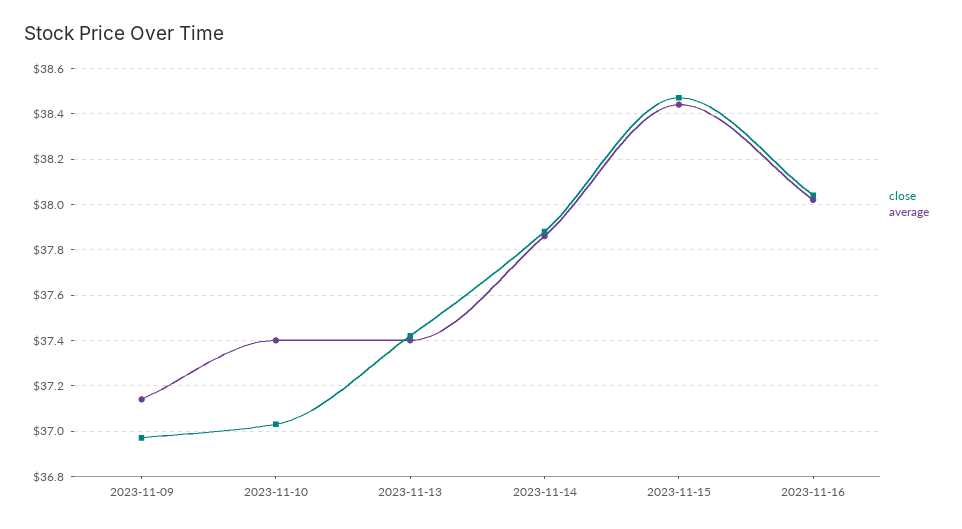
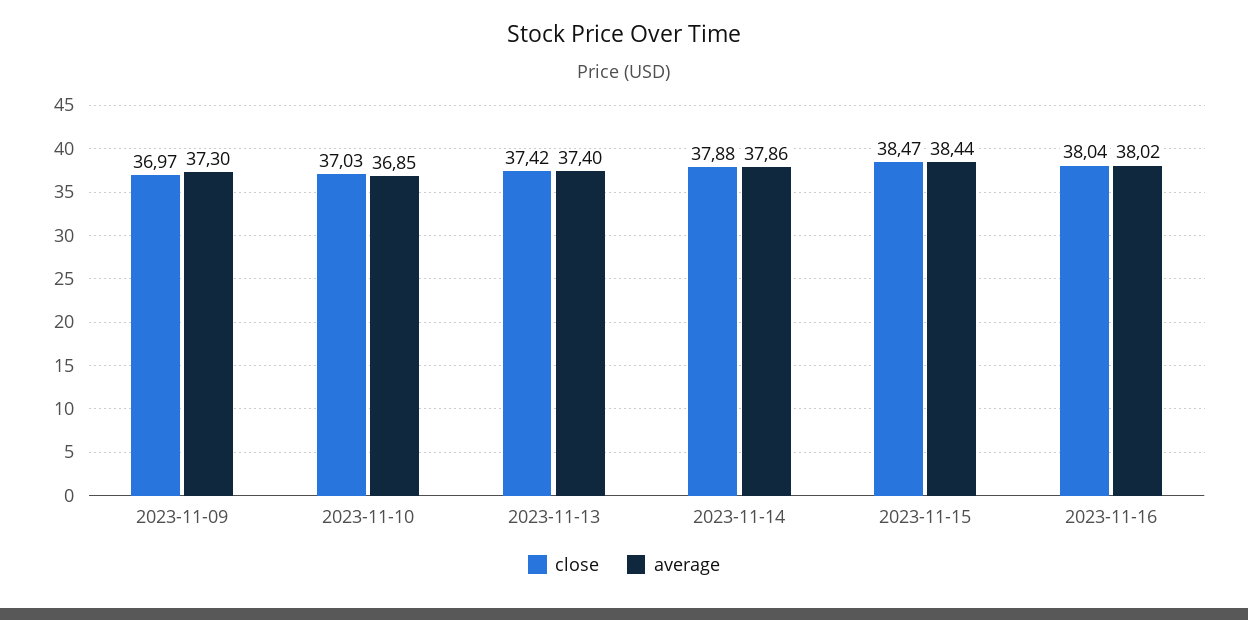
average, 2023-11-09: 37.15 -> 37.3
average, 2023-11-10: 37.4 -> 36.85

